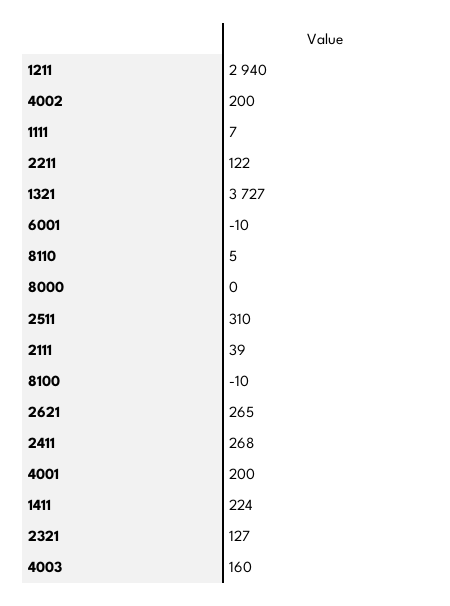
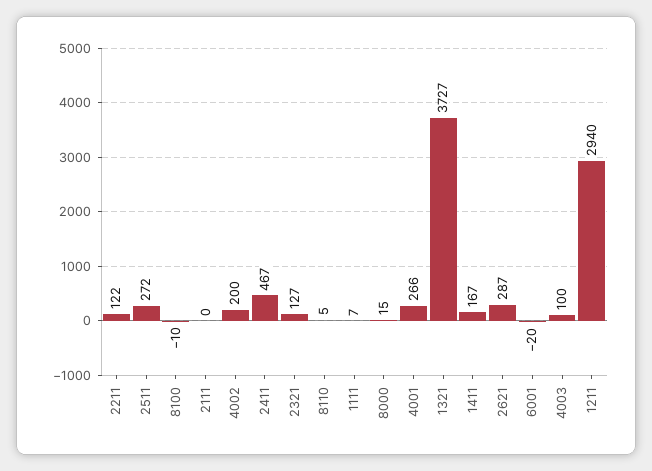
6001: -10 -> -20
8000: 0 -> 15
2511: 310 -> 272
2111: 39 -> 0
2621: 265 -> 287
2411: 268 -> 467
4001: 200 -> 266
1411: 224 -> 167
4003: 160 -> 100

